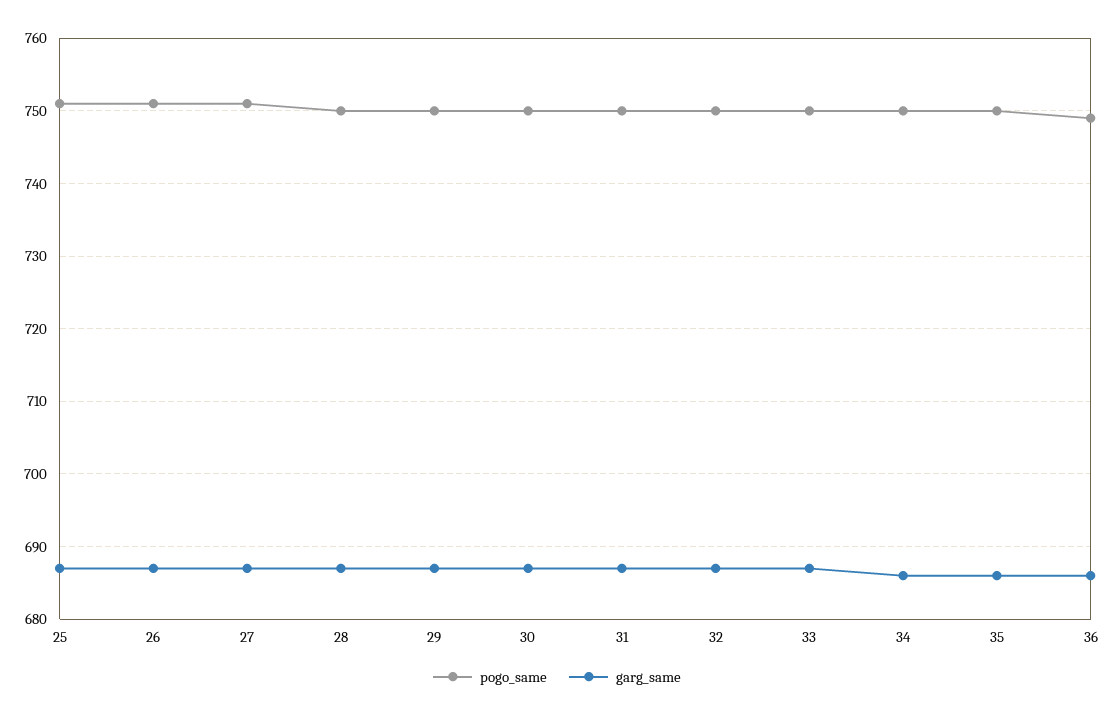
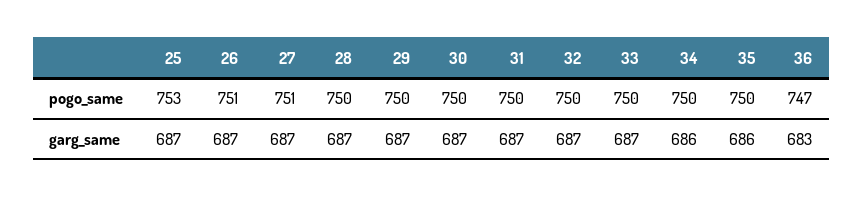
pogo_same, 25: 751 -> 753
pogo_same, 36: 749 -> 747
garg_same, 36: 686 -> 683

